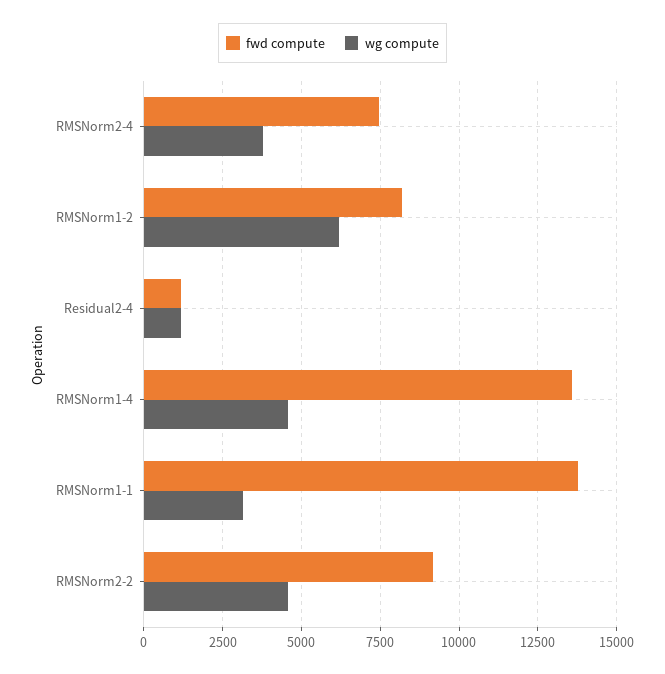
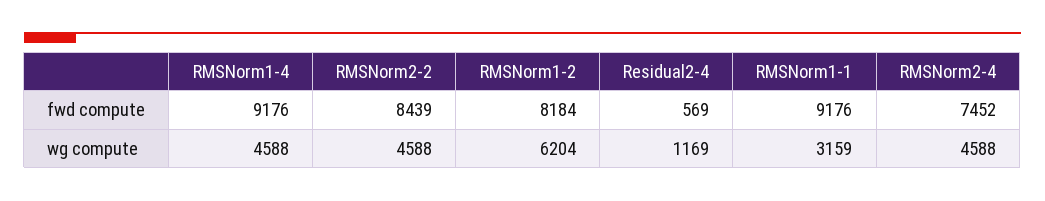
wg compute, RMSNorm2-4: 3750 -> 4588
fwd compute, Residual2-4: 1250 -> 569
fwd compute, RMSNorm1-4: 13500 -> 9176
fwd compute, RMSNorm1-1: 13750 -> 9176
fwd compute, RMSNorm2-2: 9250 -> 8439

